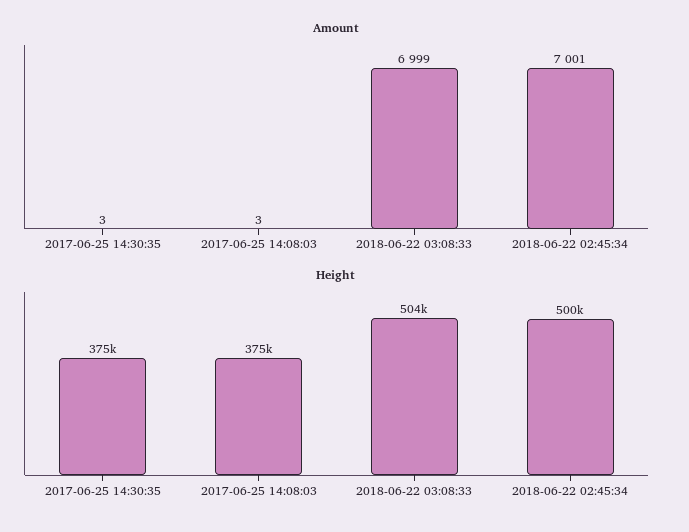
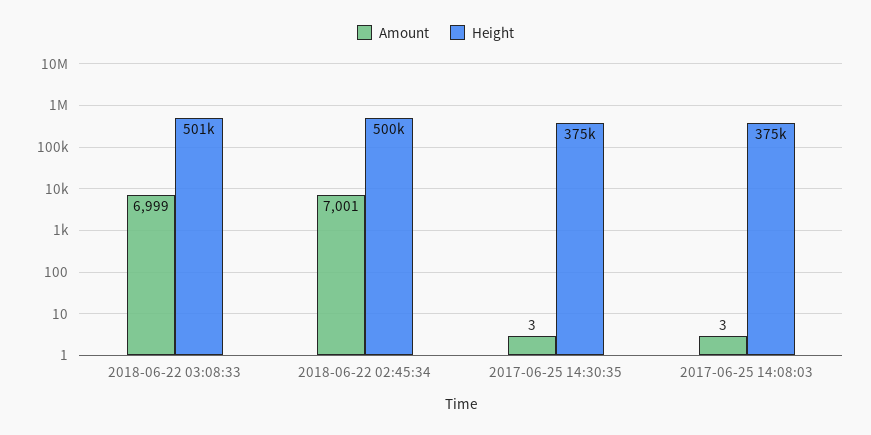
Height, 2018-06-22 03:08:33: 504000 -> 501000

